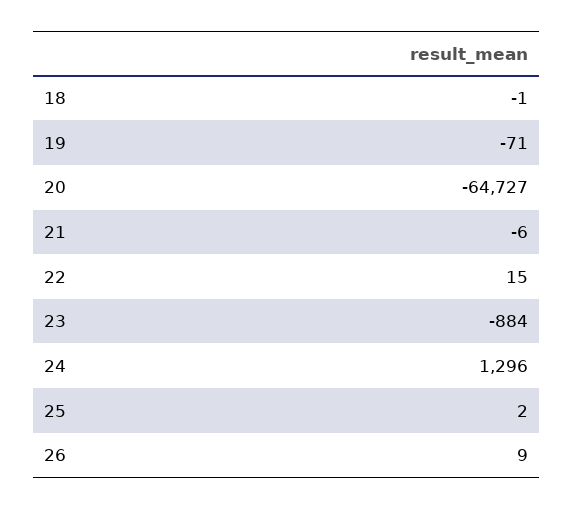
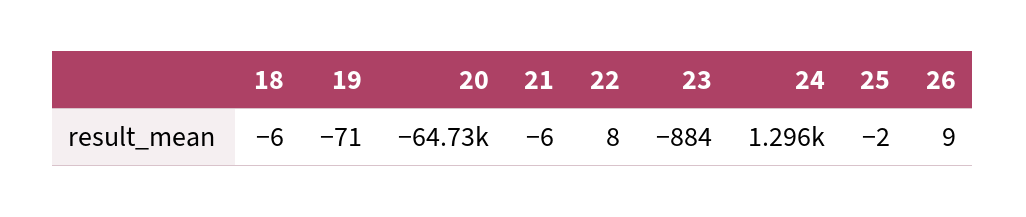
18: -1 -> -6
22: 15 -> 8
25: 2 -> -2

